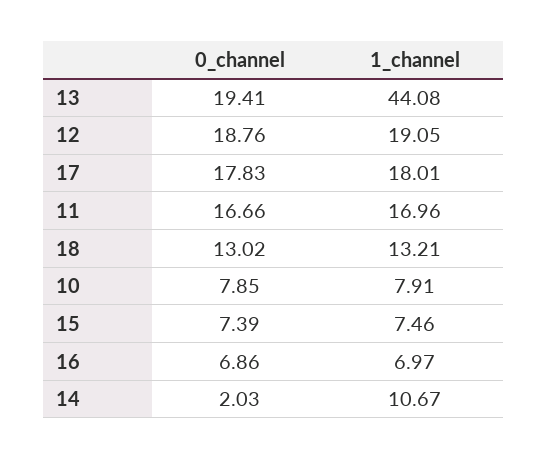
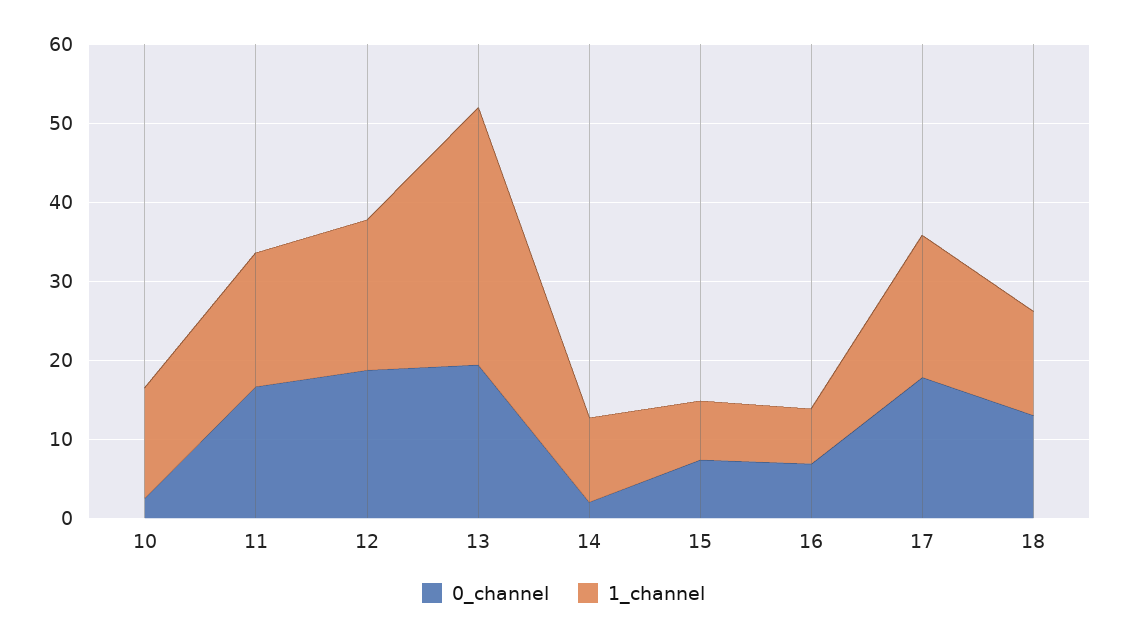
1_channel, 13: 44.08 -> 32
0_channel, 10: 7.85 -> 2
1_channel, 10: 7.91 -> 14

